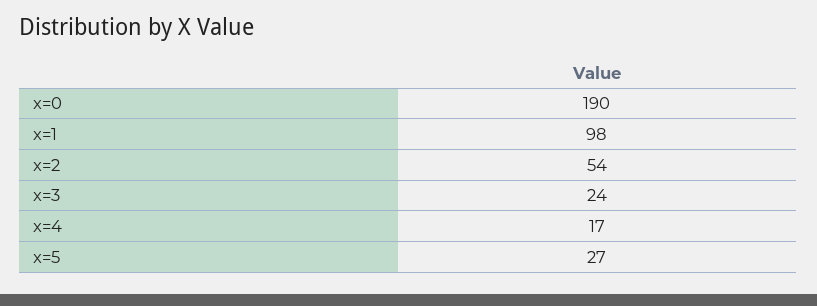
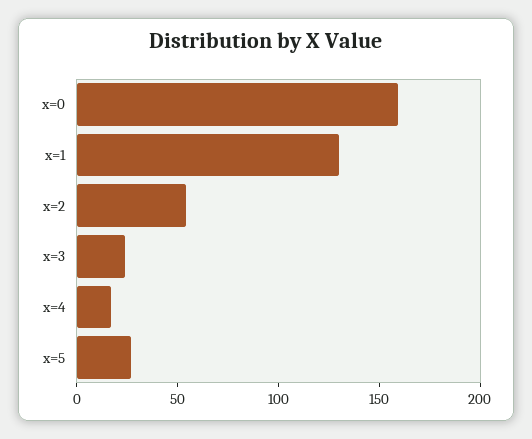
x=0: 190 -> 160
x=1: 98 -> 130

